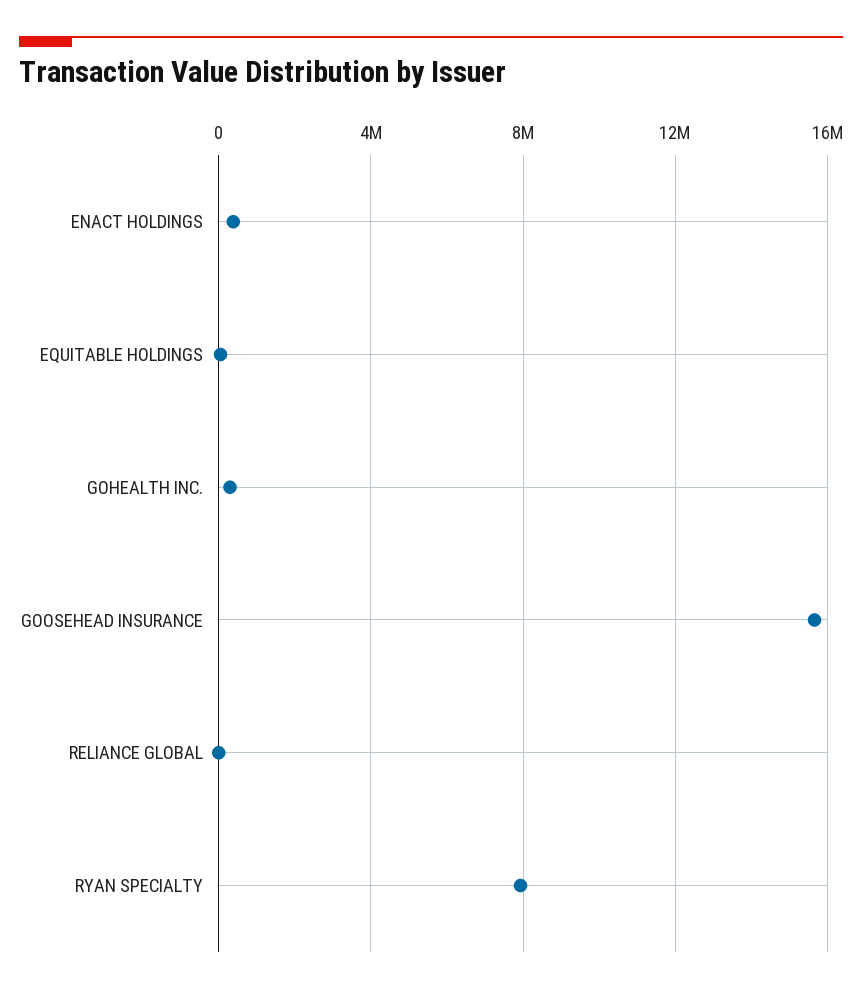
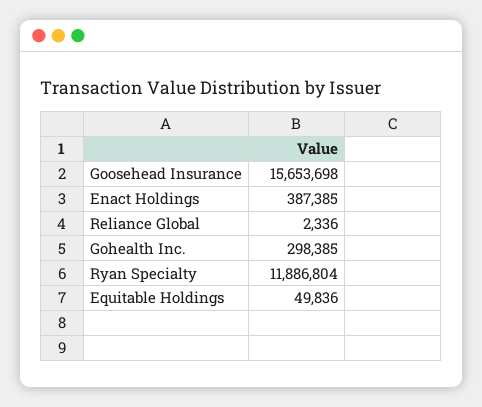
RYAN SPECIALTY: 8000000 -> 11886804

